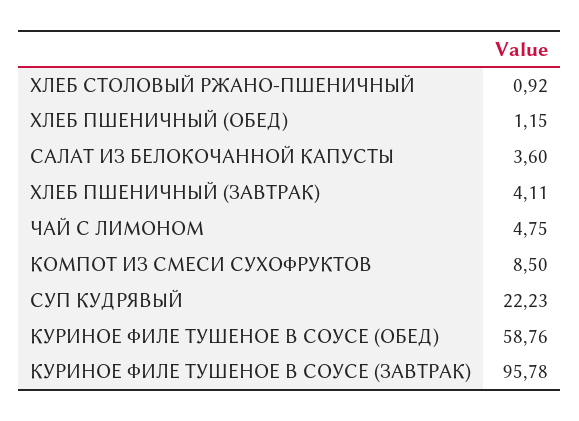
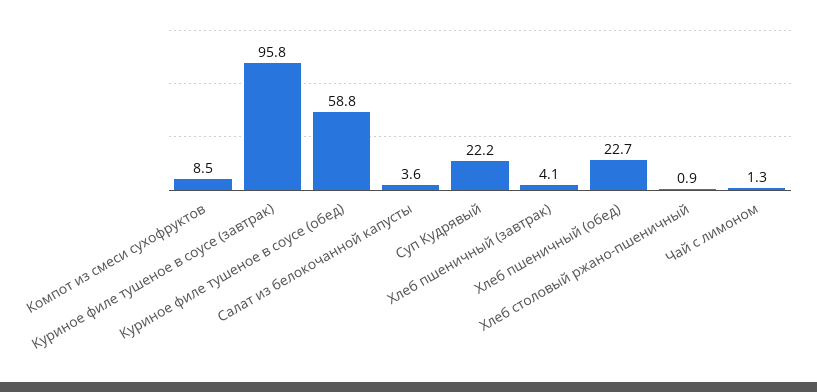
ХЛЕБ ПШЕНИЧНЫЙ (ОБЕД): 1.15 -> 22.7
ЧАЙ С ЛИМОНОМ: 4.75 -> 1.3

